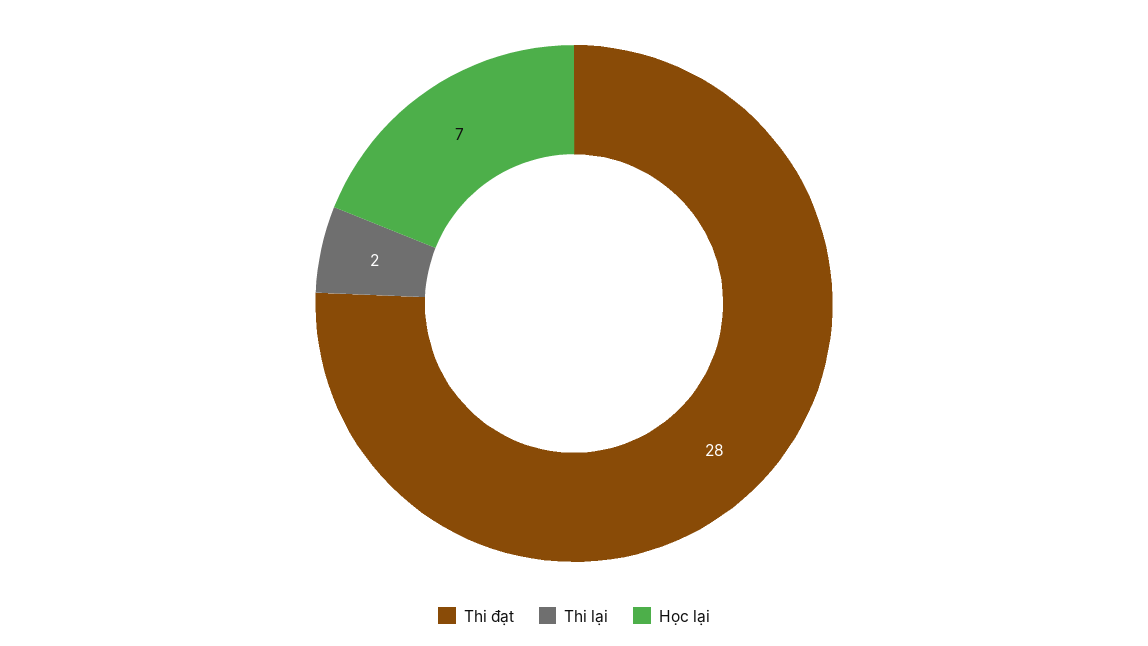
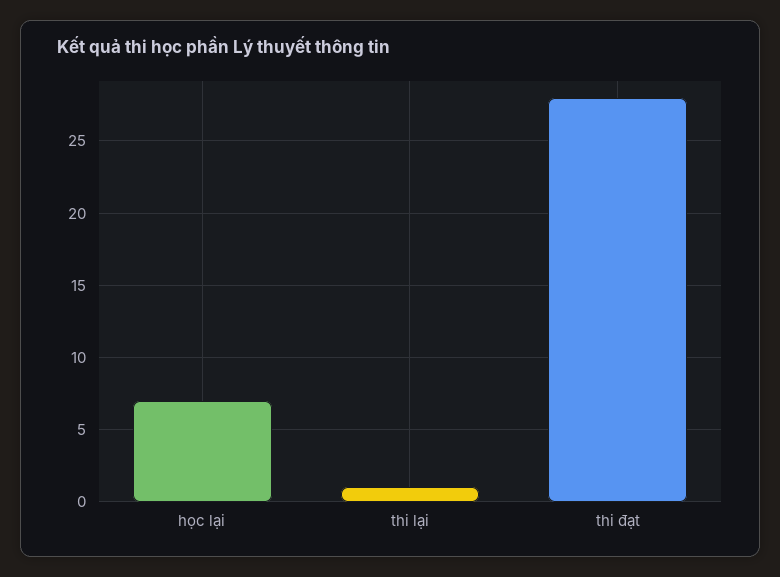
Thi lại: 2 -> 1

